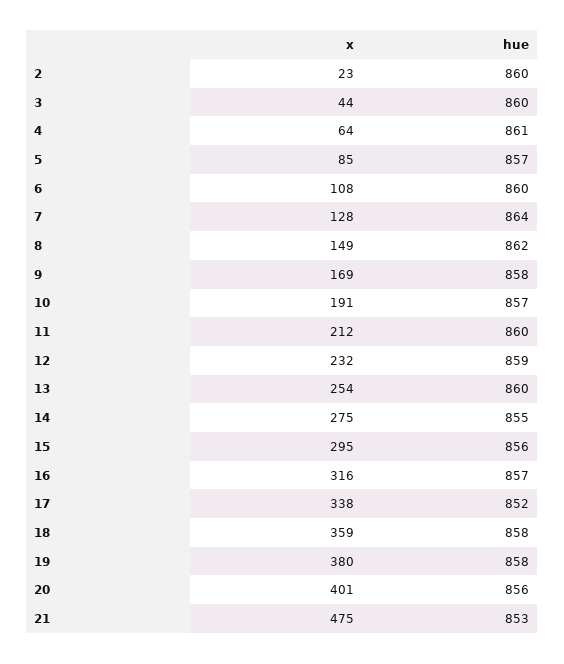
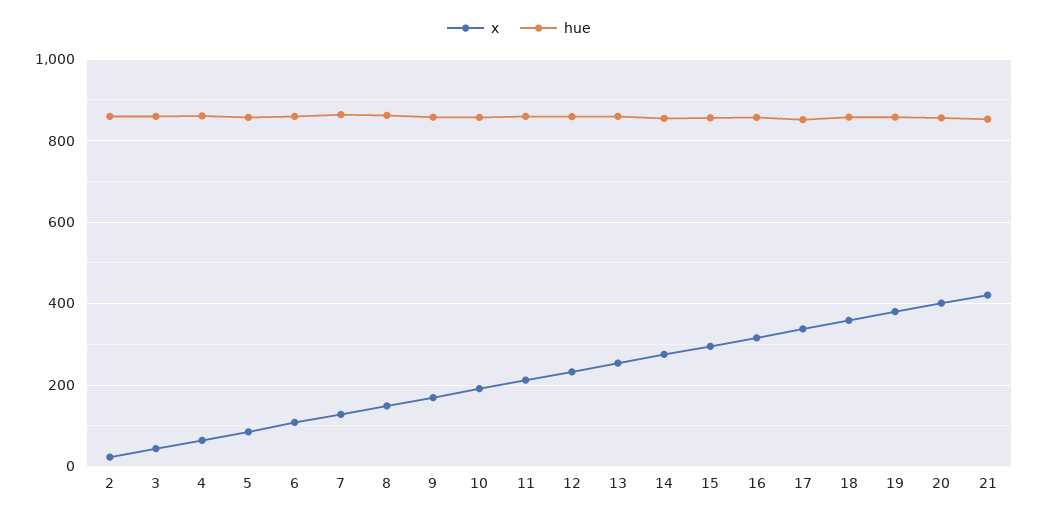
x, 21: 475 -> 420

